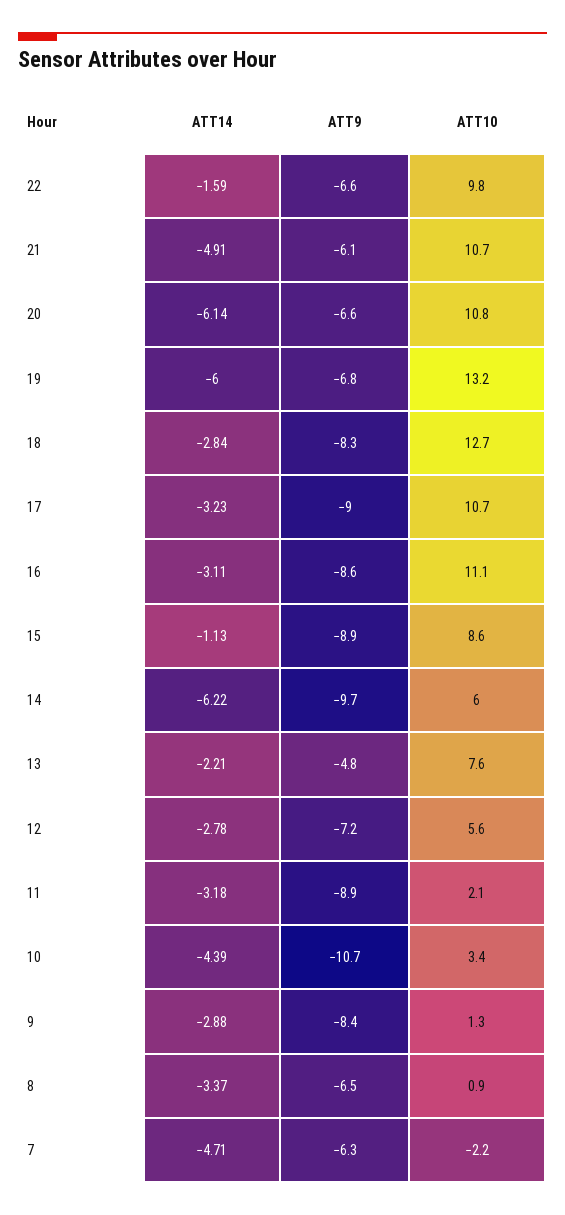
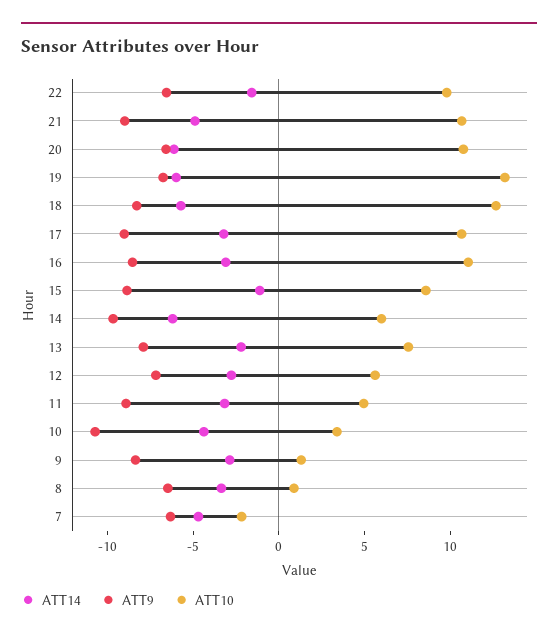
ATT9, 21: -6.1 -> -9
ATT14, 18: -2.84 -> -6
ATT9, 13: -4.8 -> -8
ATT10, 11: 2.1 -> 5

